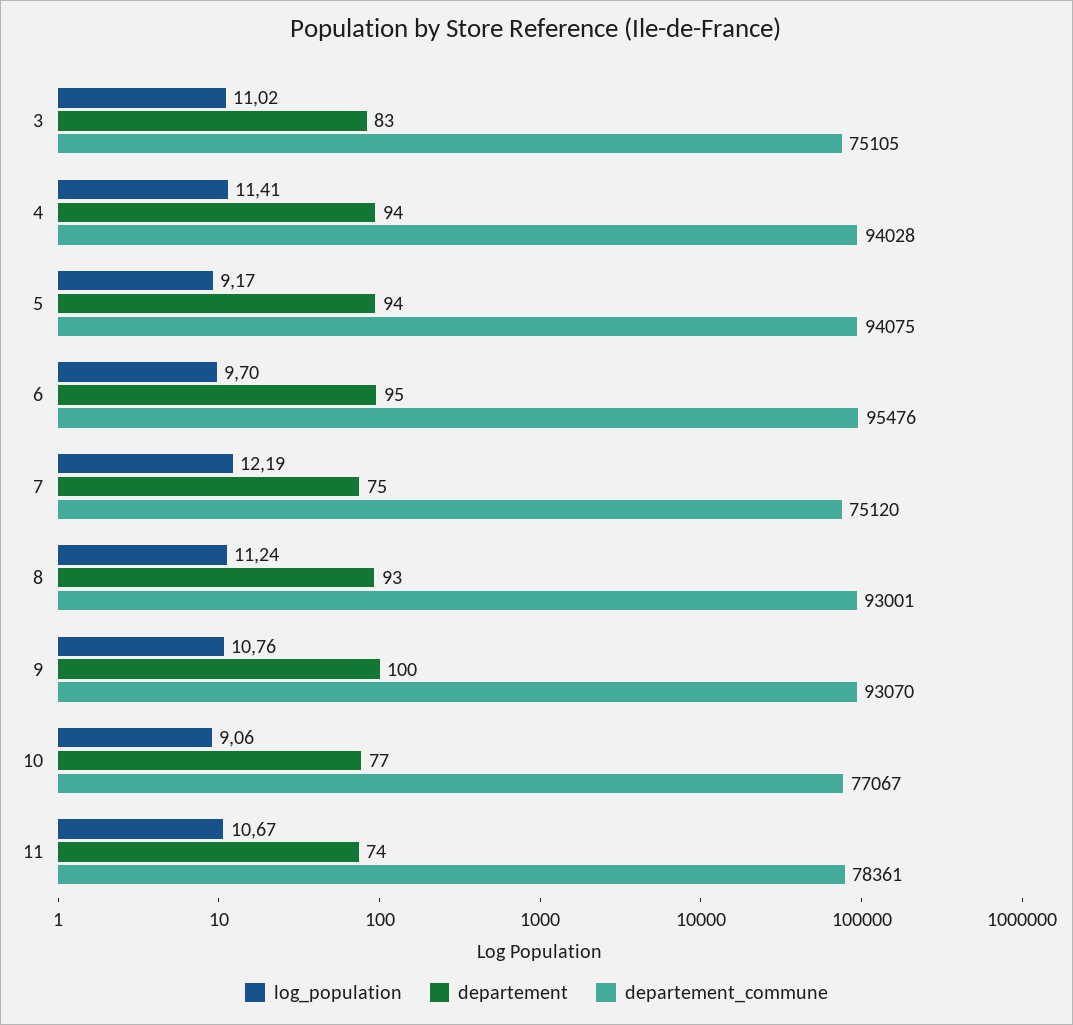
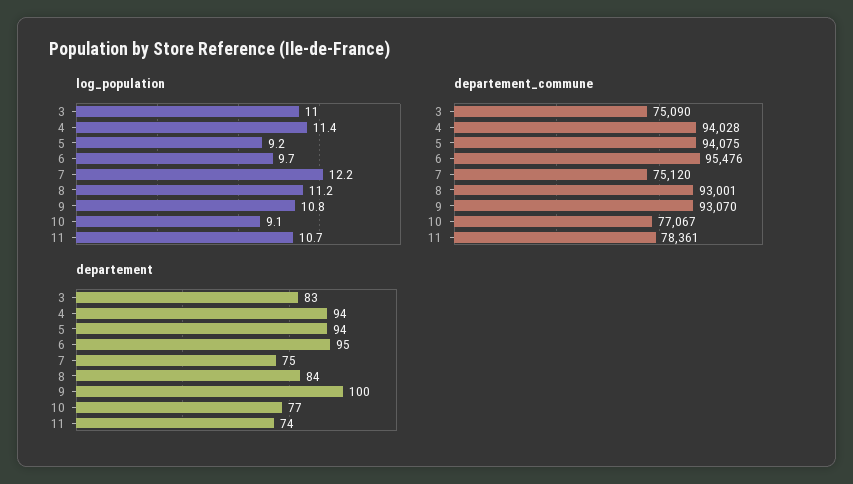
departement_commune, 3: 75105 -> 75090
departement, 8: 93 -> 84

